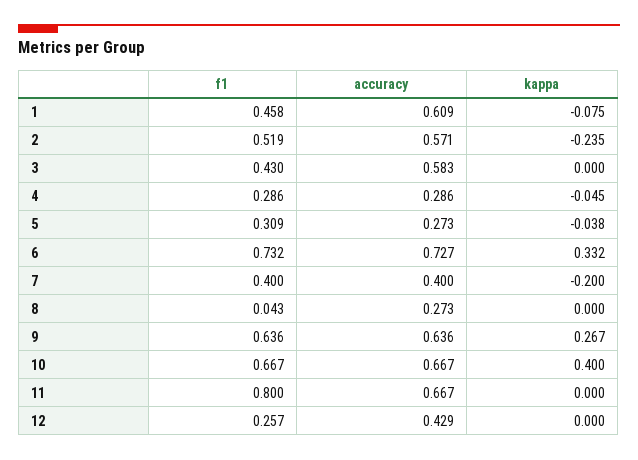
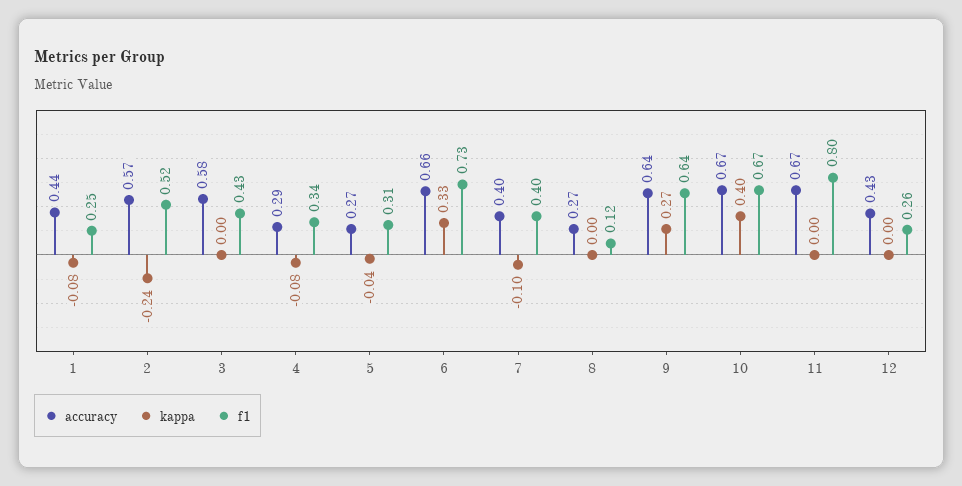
f1, 1: 0.458 -> 0.25
accuracy, 1: 0.609 -> 0.44
f1, 4: 0.286 -> 0.34
kappa, 4: -0.045 -> -0.08
accuracy, 6: 0.727 -> 0.66
kappa, 7: -0.2 -> -0.1
f1, 8: 0.043 -> 0.12

